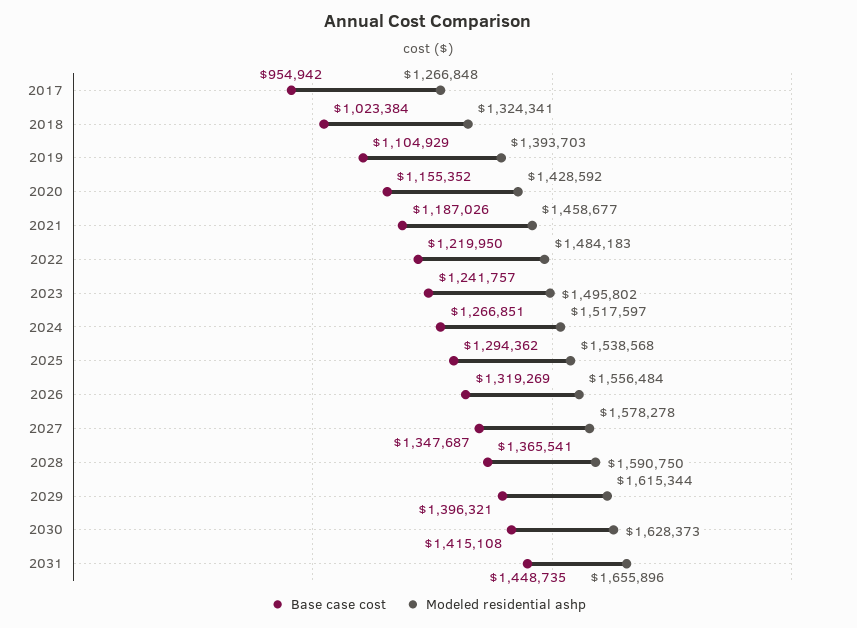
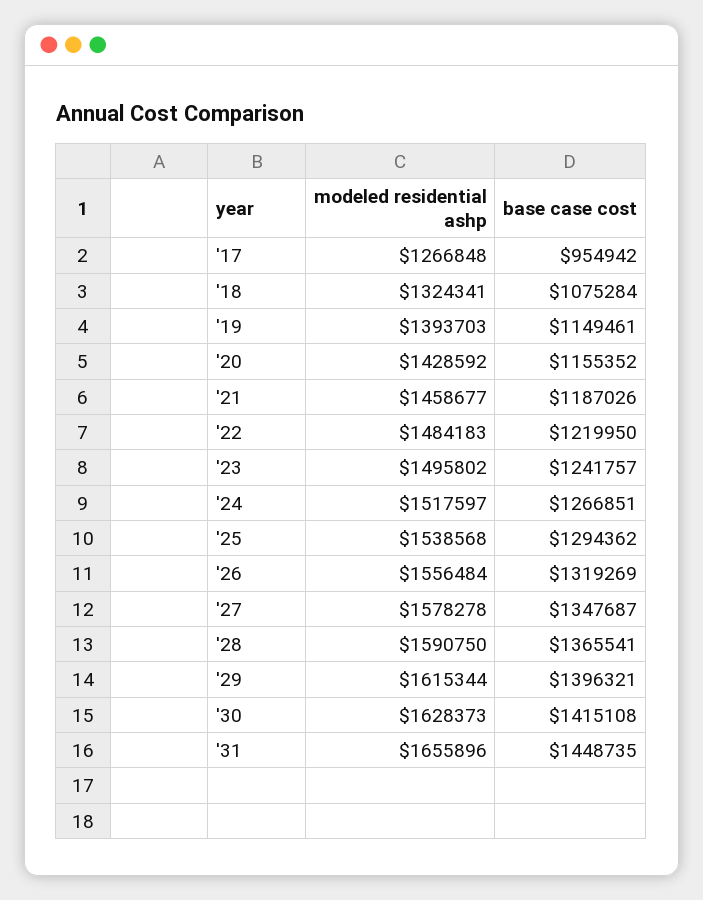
Base case cost, 2018: 1023384 -> 1075284
Base case cost, 2019: 1104929 -> 1149461

